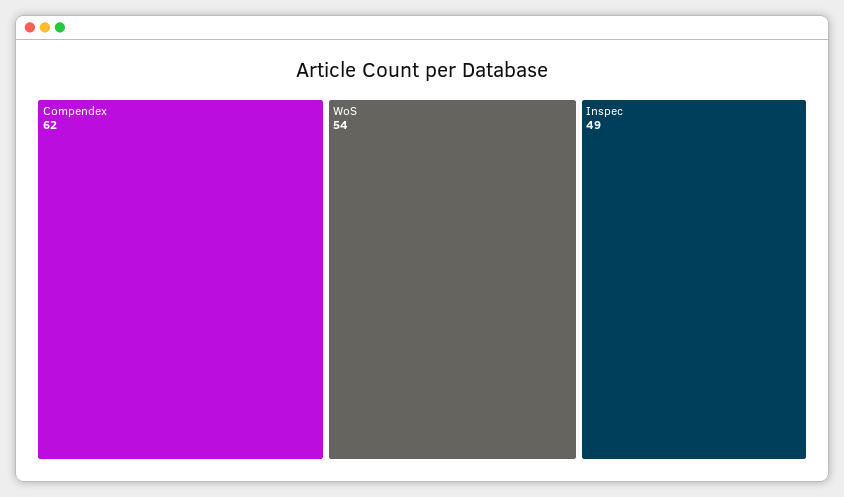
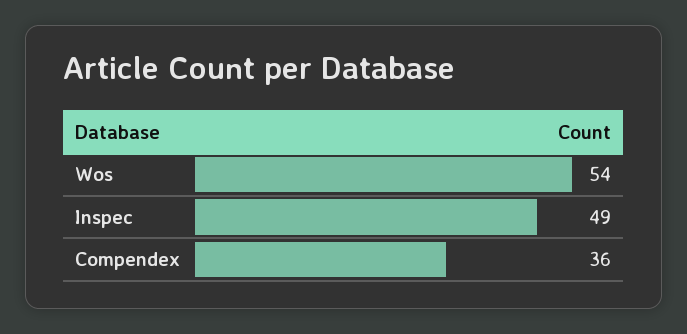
Compendex: 62 -> 36

